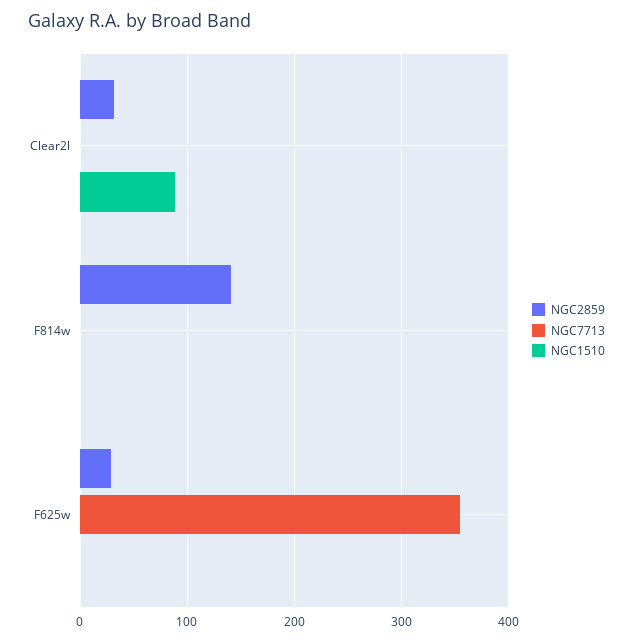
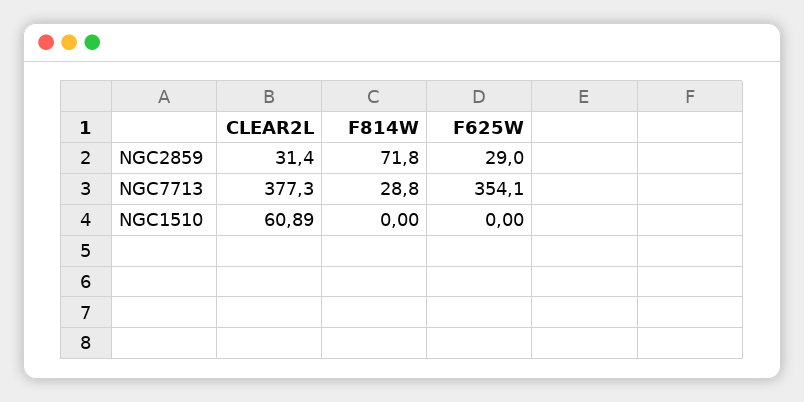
NGC7713, Clear2l: 0 -> 377.3
NGC1510, Clear2l: 90 -> 60.89
NGC2859, F814w: 140 -> 71.8
NGC7713, F814w: 0 -> 28.8

